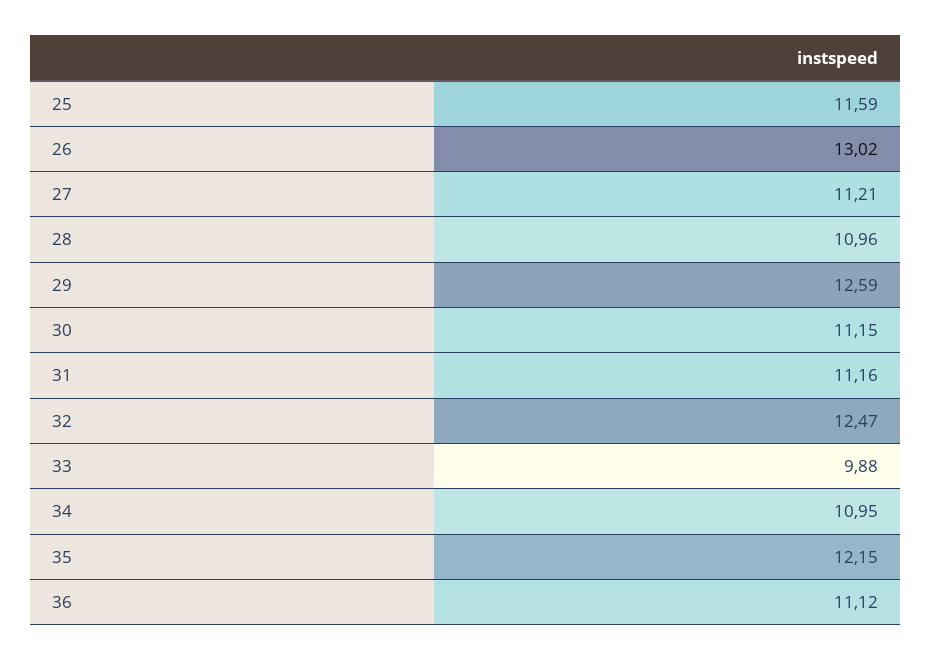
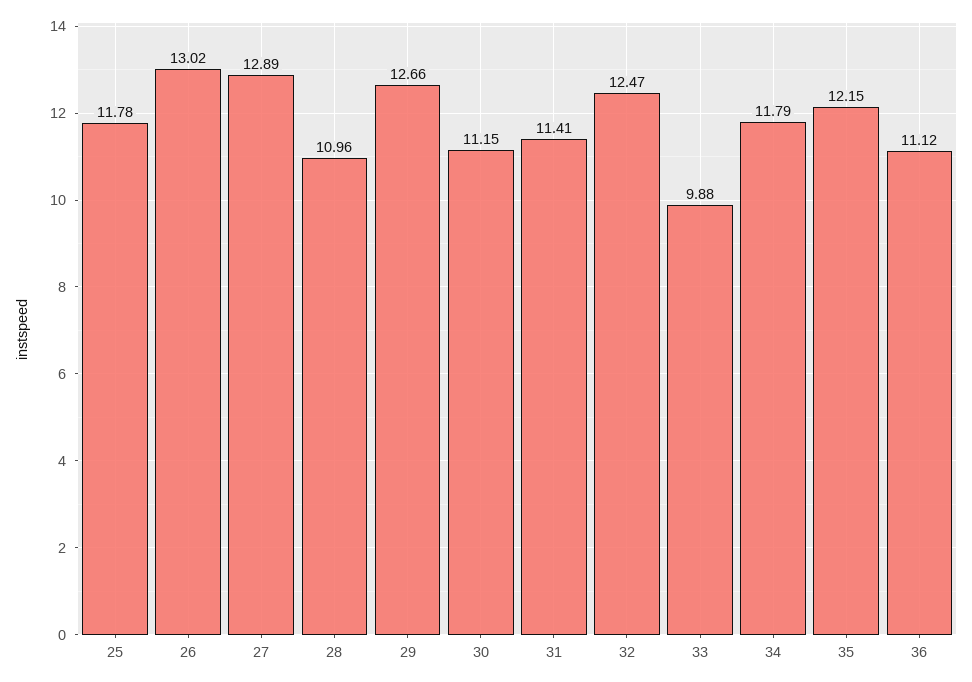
25: 11.59 -> 11.78
27: 11.21 -> 12.89
29: 12.59 -> 12.66
31: 11.16 -> 11.41
34: 10.95 -> 11.79

